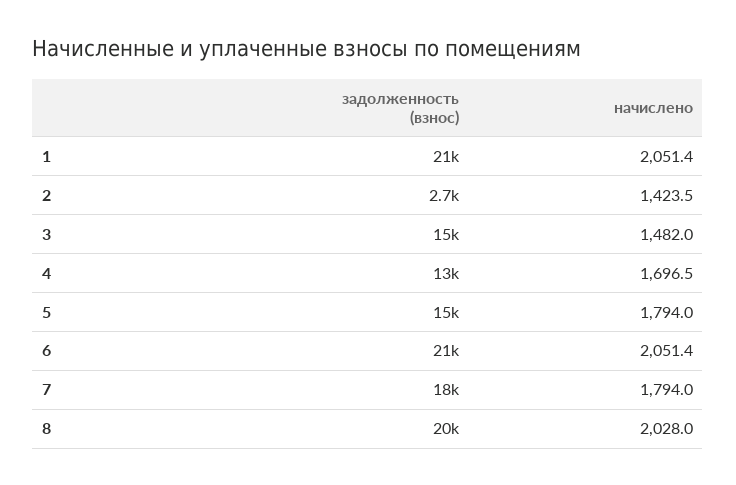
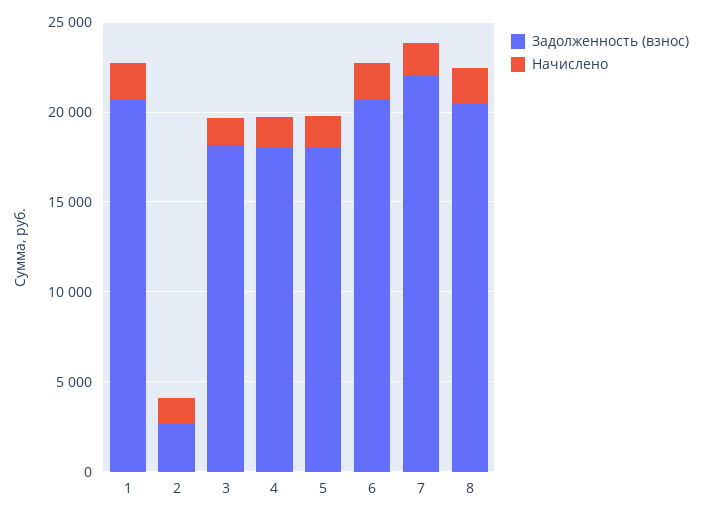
задолженность (взнос), 3: 15000 -> 18000
задолженность (взнос), 4: 13000 -> 18000
задолженность (взнос), 5: 15000 -> 18000
задолженность (взнос), 7: 18000 -> 22000

